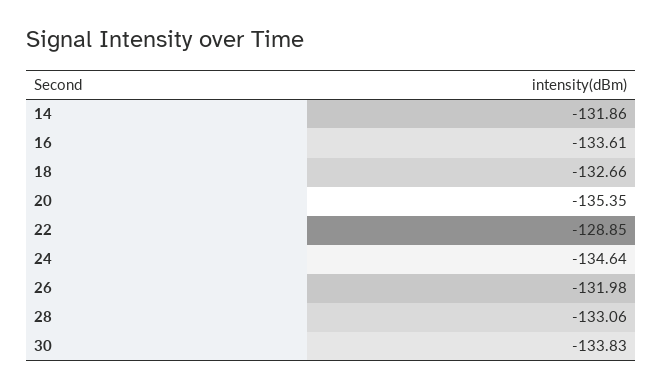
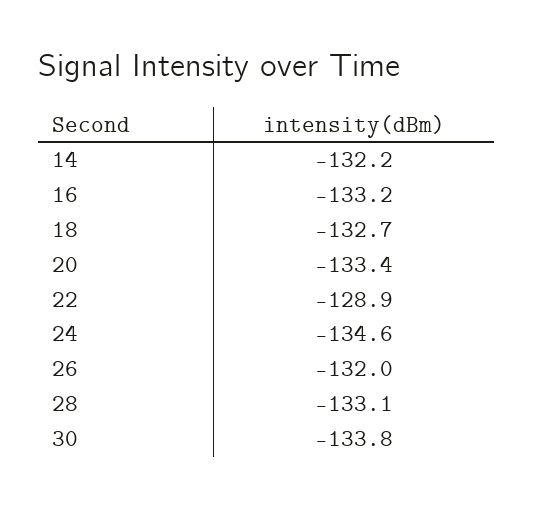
14: -131.86 -> -132.2
16: -133.61 -> -133.2
20: -135.35 -> -133.4

